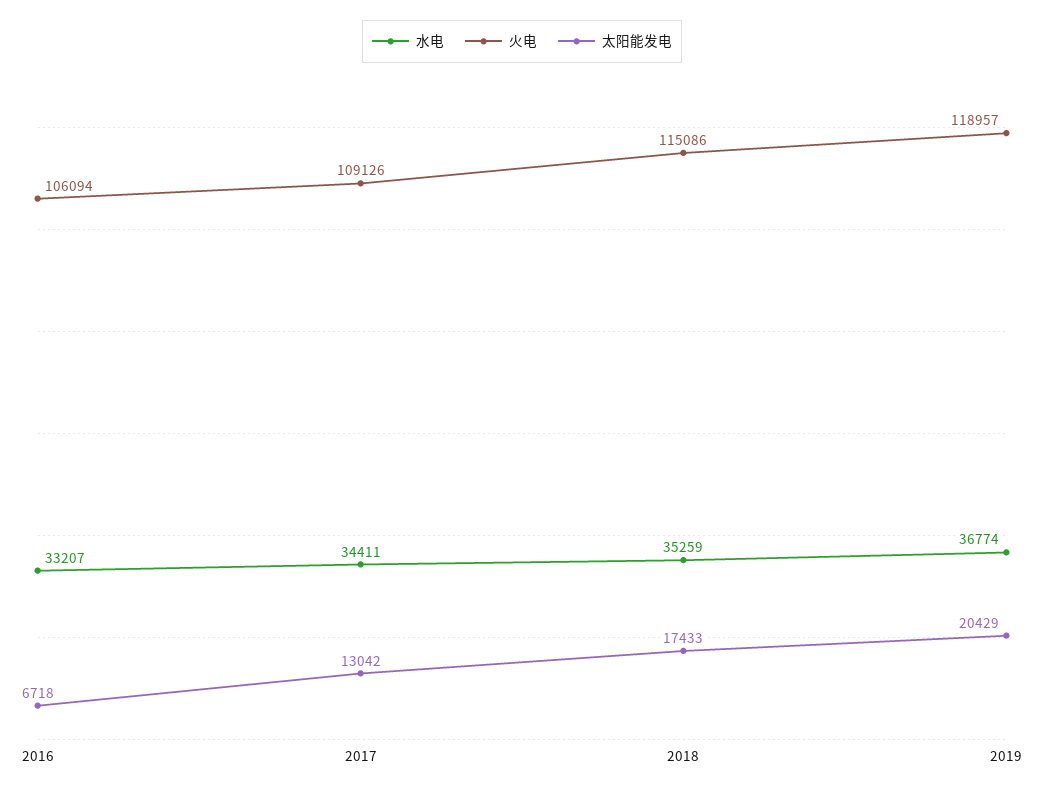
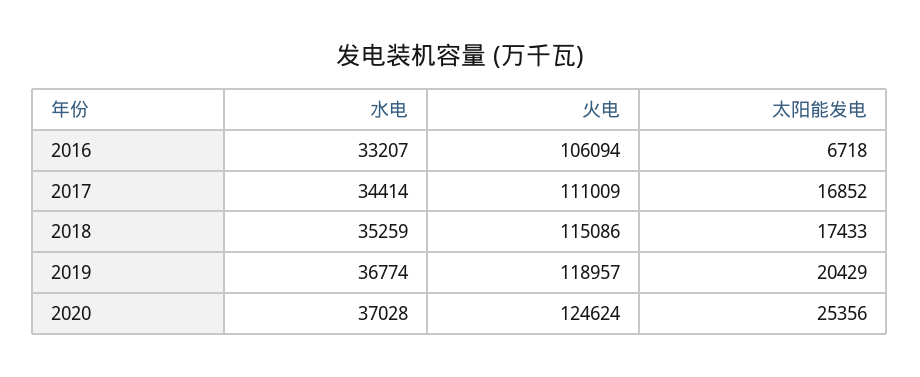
水电, 2017: 34411 -> 34414
火电, 2017: 109126 -> 111009
太阳能发电, 2017: 13042 -> 16852
水电, 2020: none -> 37028
火电, 2020: none -> 124624
太阳能发电, 2020: none -> 25356

